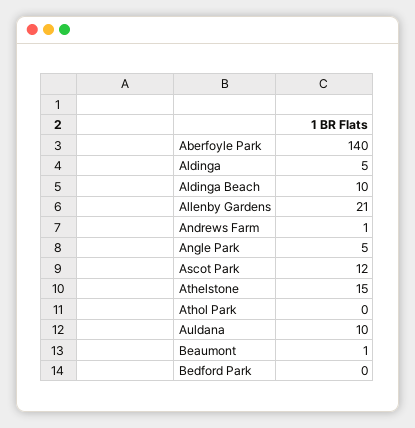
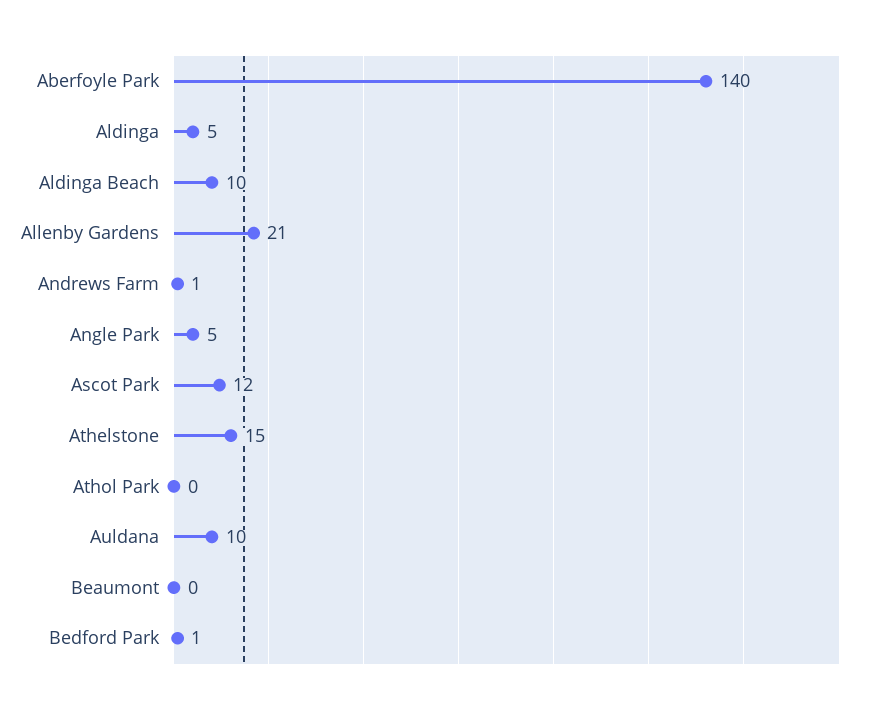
Beaumont: 1 -> 0
Bedford Park: 0 -> 1

